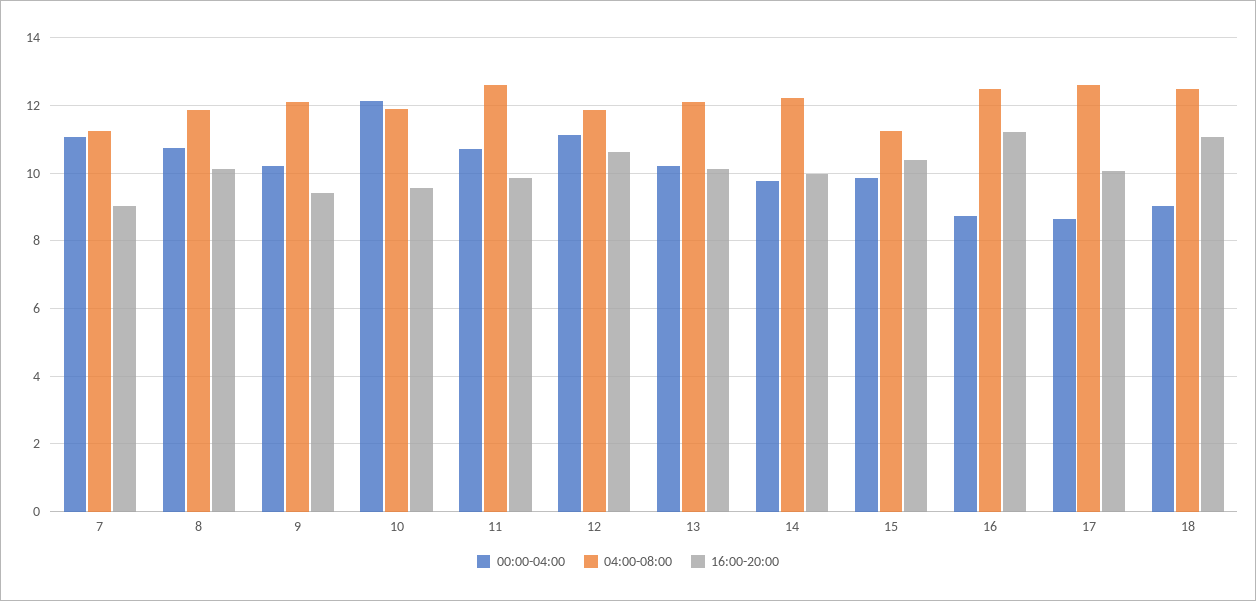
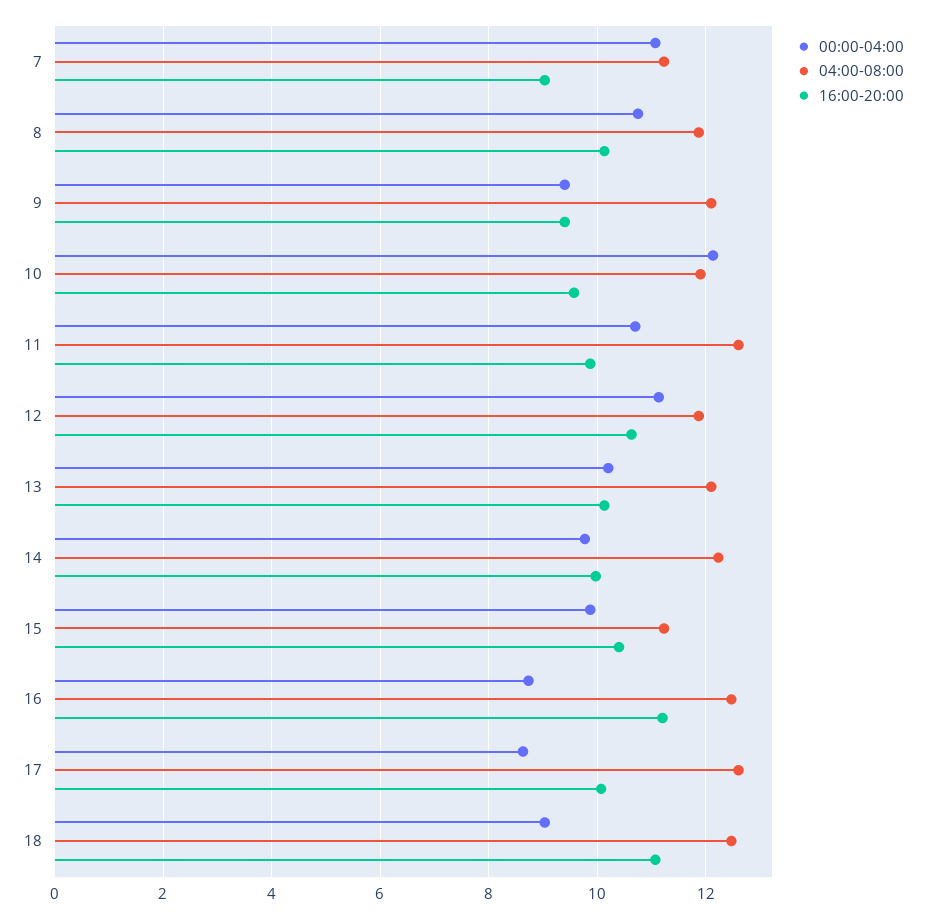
00:00-04:00, 9: 10.2 -> 9.4

